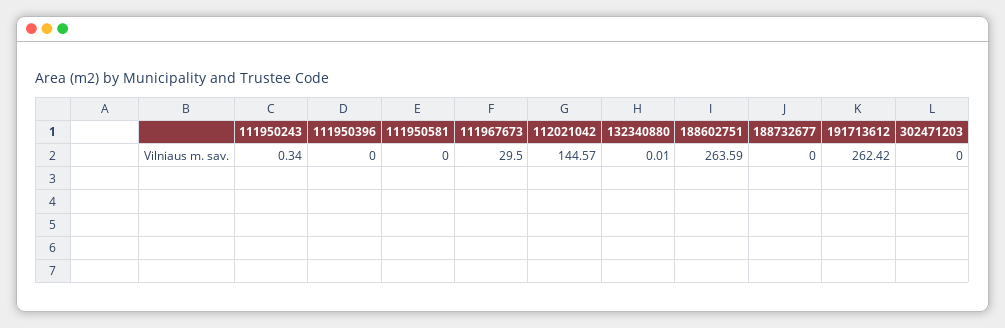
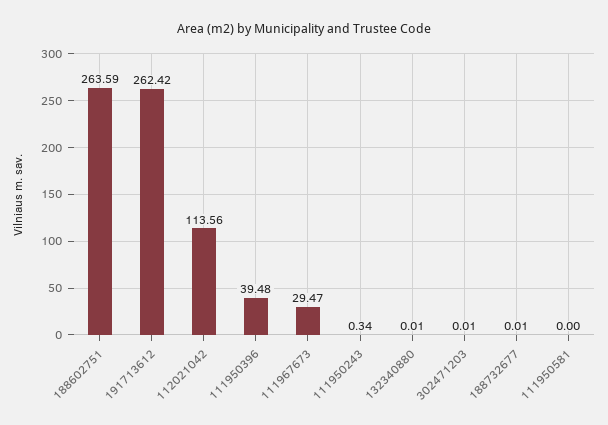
111950396: 0 -> 39.48
111967673: 29.5 -> 29.47
112021042: 144.57 -> 113.56
188732677: 0 -> 0.01
302471203: 0 -> 0.01

